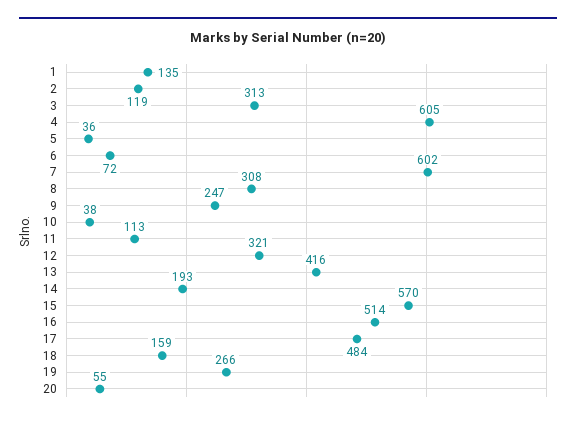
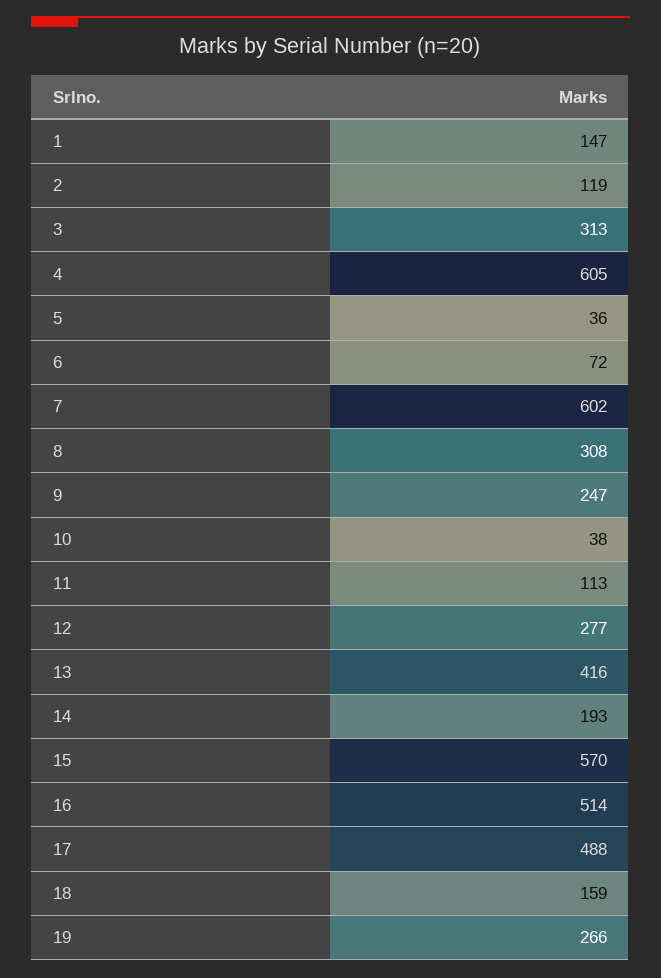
1: 135 -> 147
12: 321 -> 277
17: 484 -> 488
20: 55 -> none

